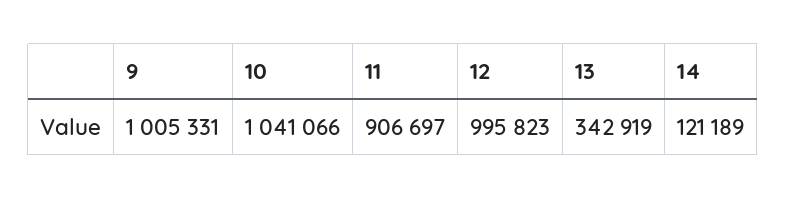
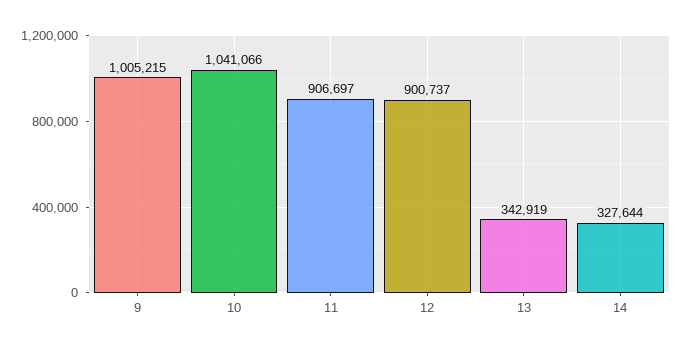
9: 1005331 -> 1005215
12: 995823 -> 900737
14: 121189 -> 327644

